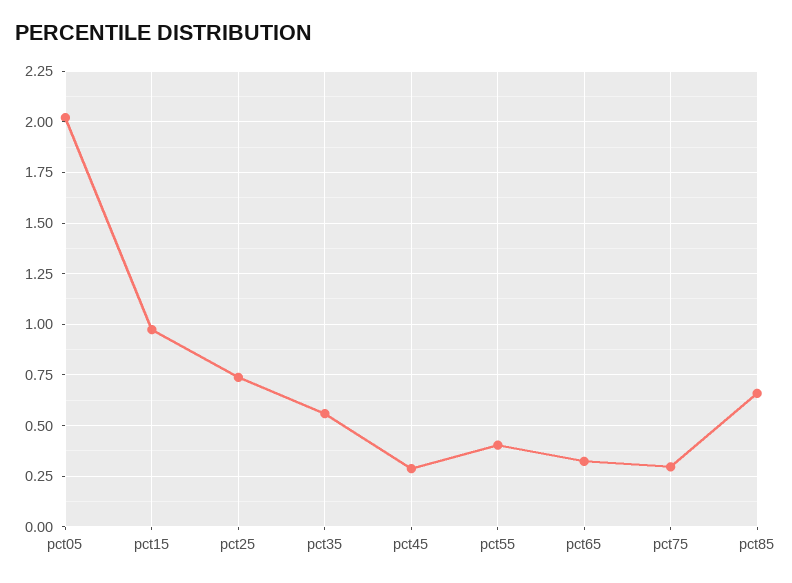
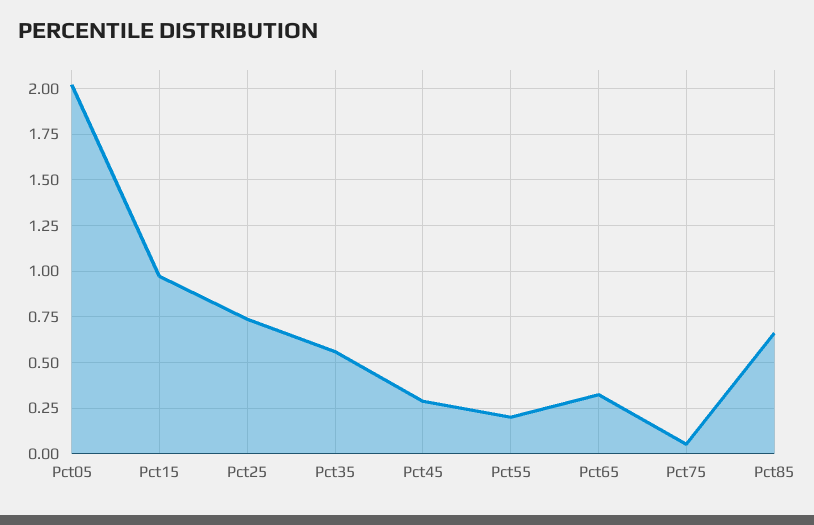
pct55: 0.4 -> 0.2
pct75: 0.3 -> 0.05

